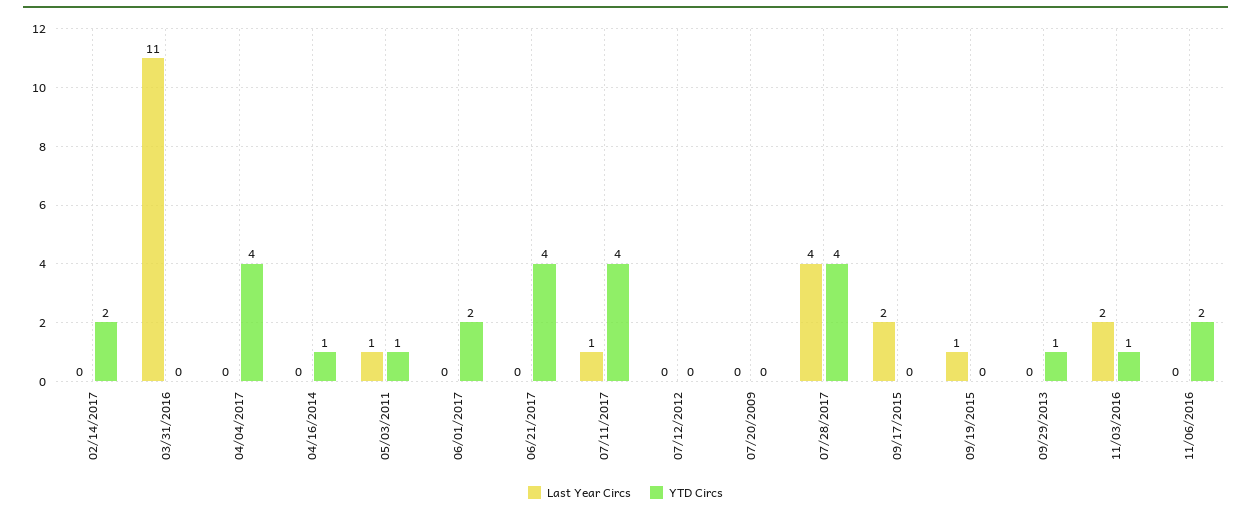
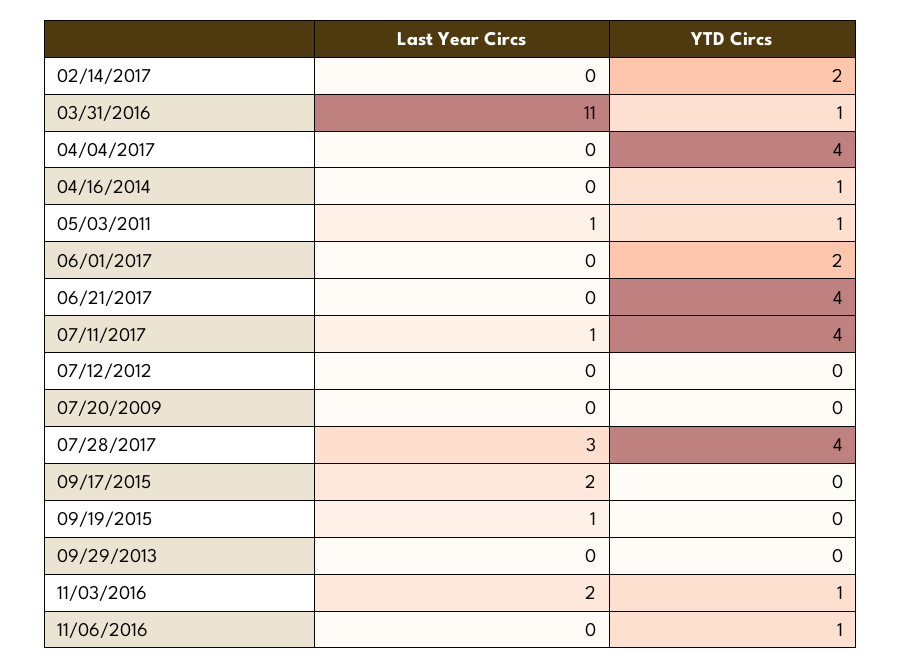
YTD Circs, 03/31/2016: 0 -> 1
Last Year Circs, 07/28/2017: 4 -> 3
YTD Circs, 09/29/2013: 1 -> 0
YTD Circs, 11/06/2016: 2 -> 1

